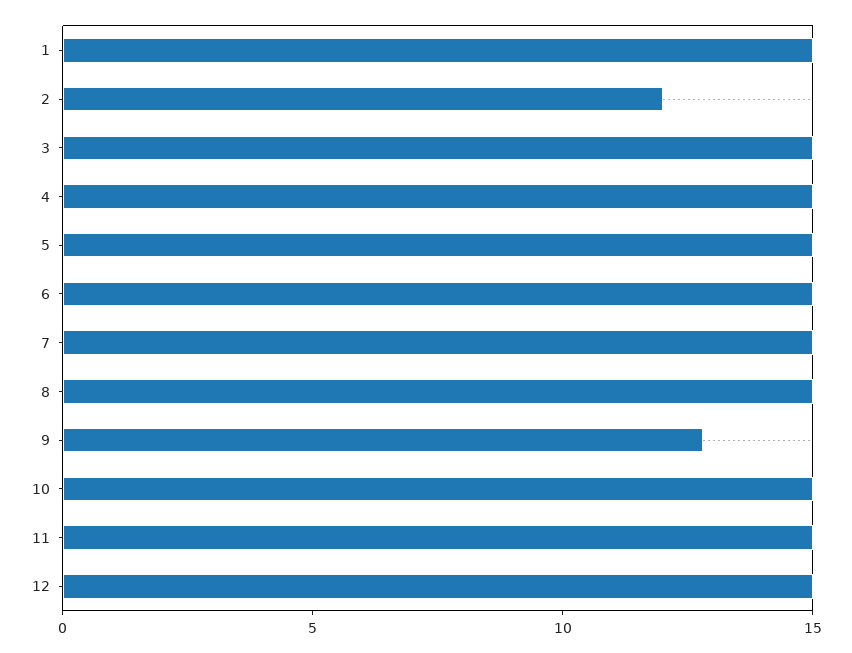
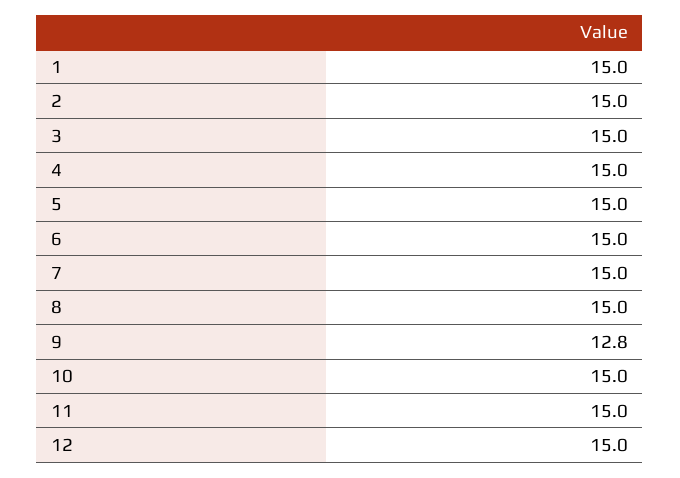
2: 12 -> 15

